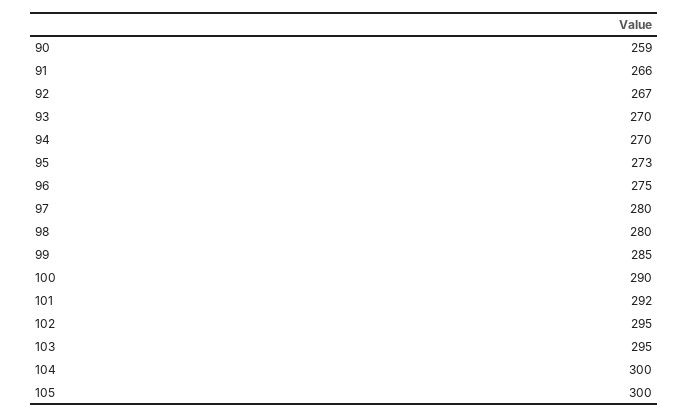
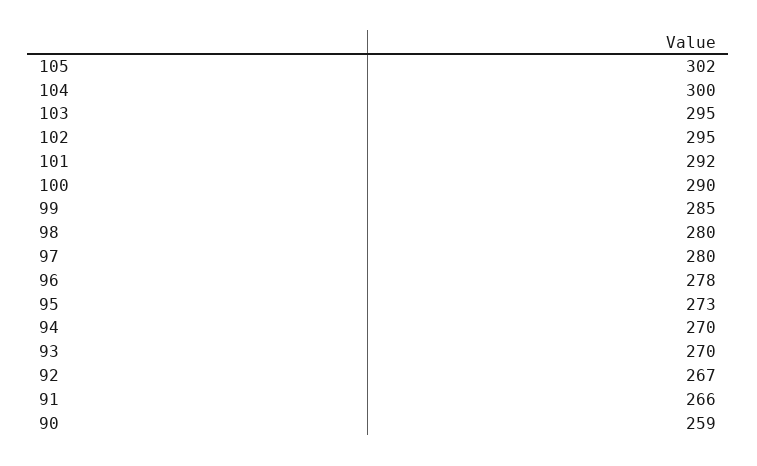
96: 275 -> 278
105: 300 -> 302

